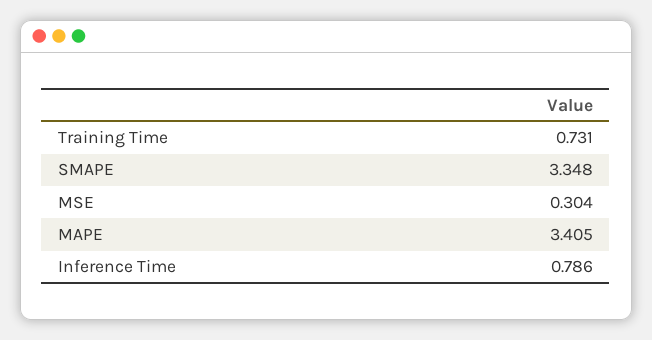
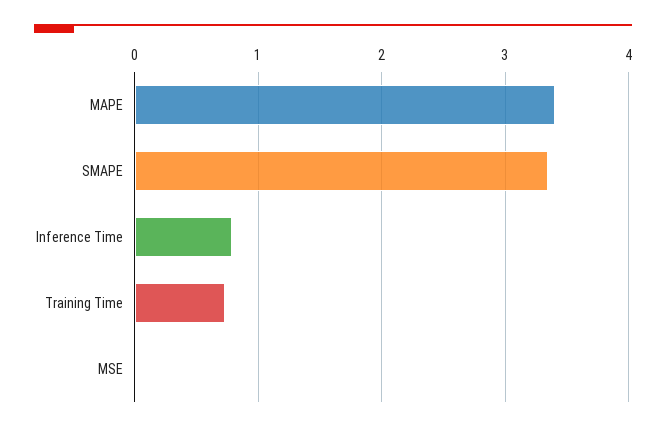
MSE: 0.304 -> 0

